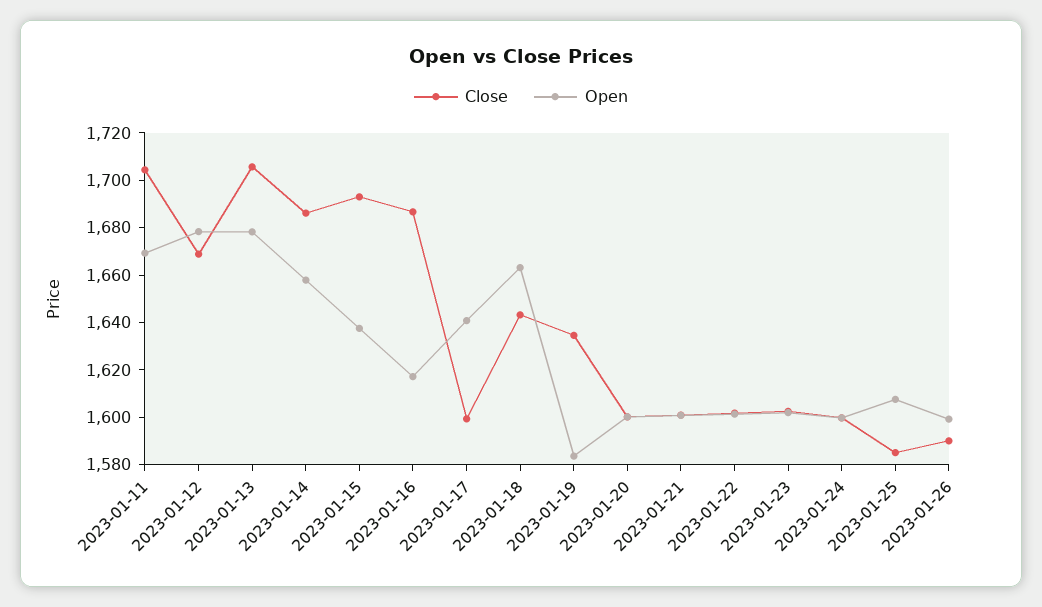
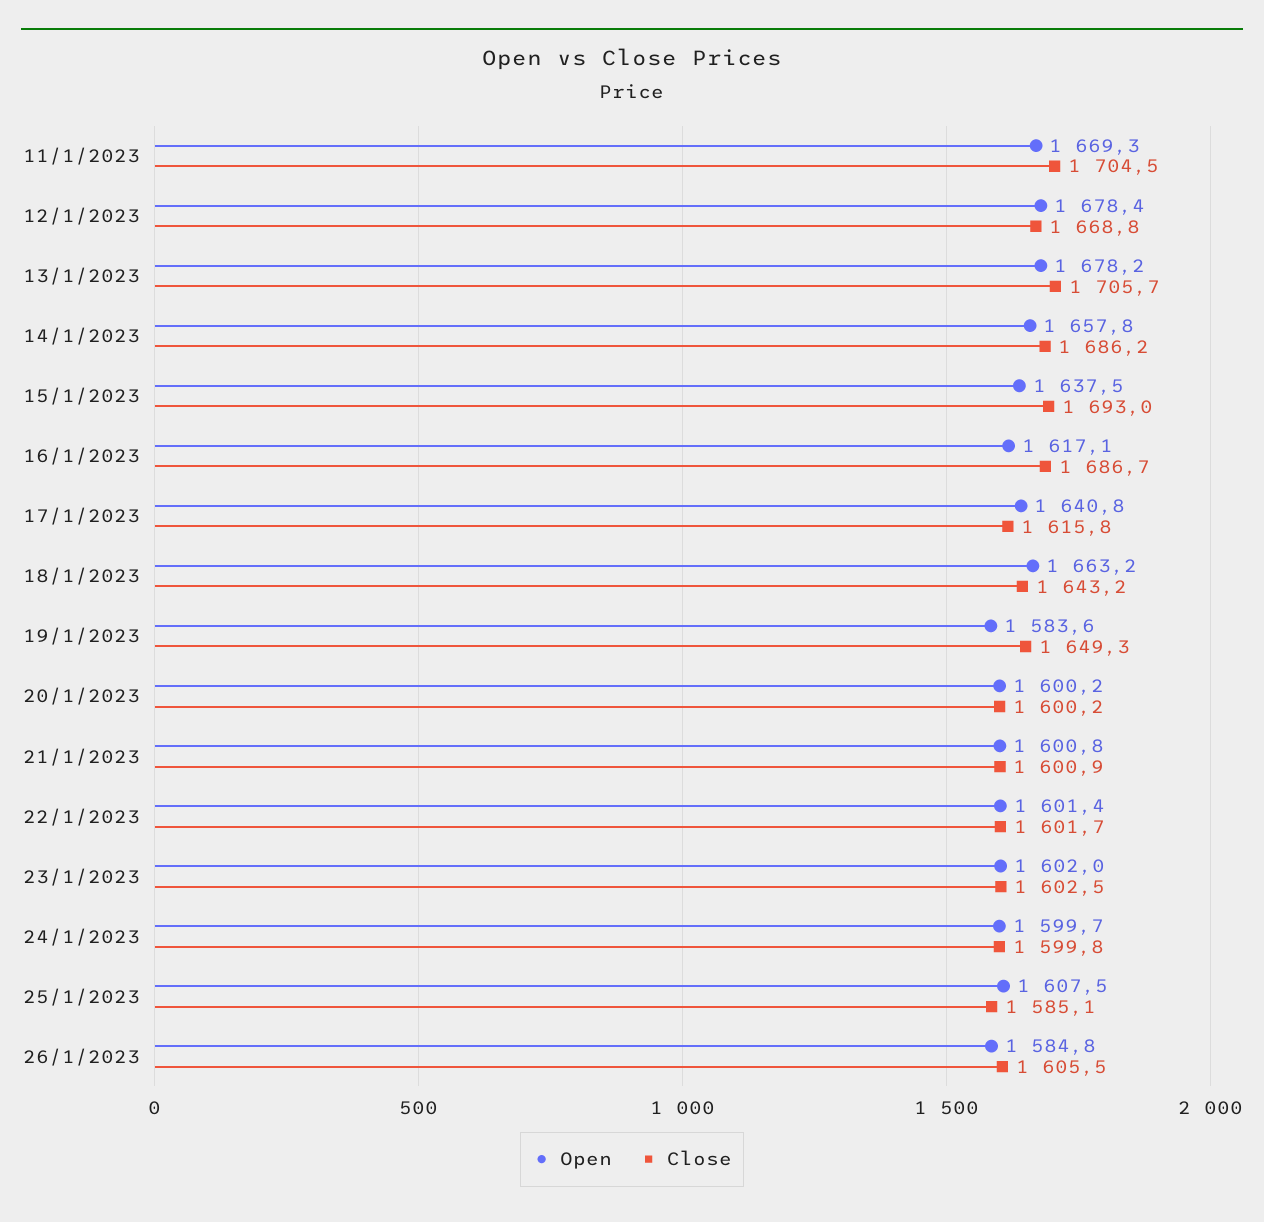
Close, 2023-01-17: 1600 -> 1615.8
Close, 2023-01-19: 1635 -> 1649.3
Close, 2023-01-26: 1590 -> 1605.5
Open, 2023-01-26: 1600 -> 1584.8

